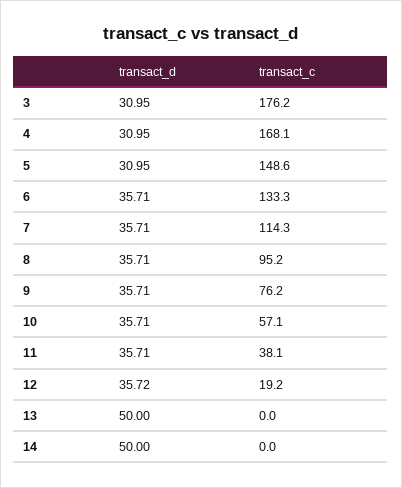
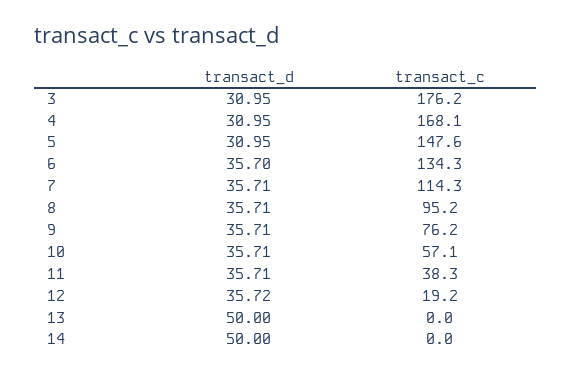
transact_c, 5: 148.6 -> 147.6
transact_d, 6: 35.71 -> 35.7
transact_c, 6: 133.3 -> 134.3
transact_c, 11: 38.1 -> 38.3

